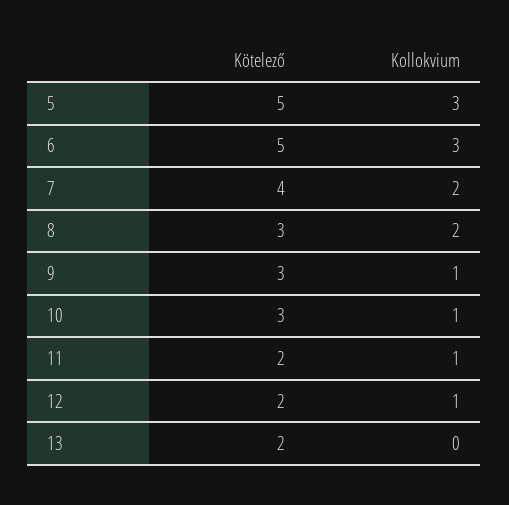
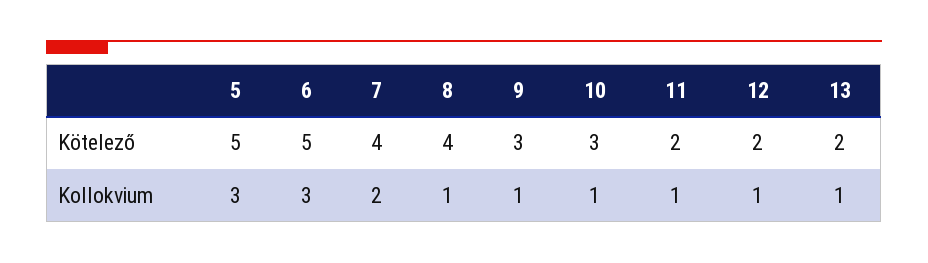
Kötelező, 8: 3 -> 4
Kollokvium, 8: 2 -> 1
Kollokvium, 13: 0 -> 1

